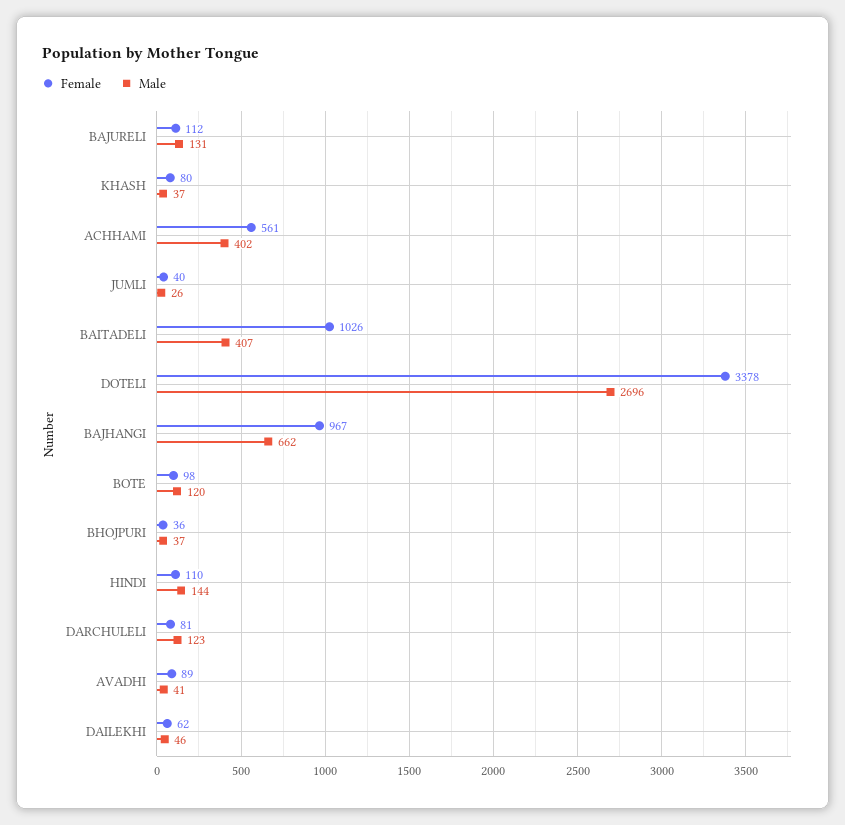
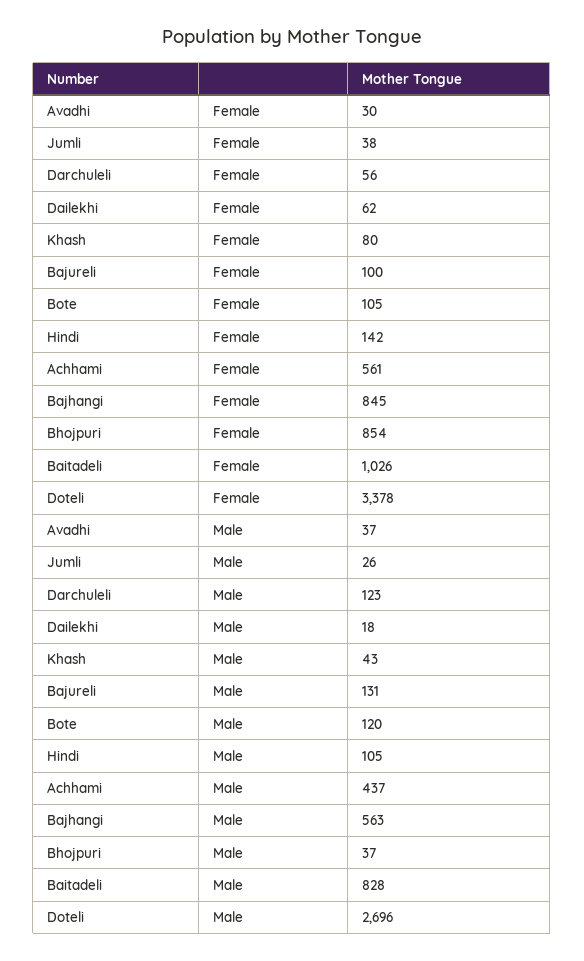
Female, BAJURELI: 112 -> 100
Male, KHASH: 37 -> 43
Male, ACHHAMI: 402 -> 437
Female, JUMLI: 40 -> 38
Male, BAITADELI: 407 -> 828
Female, BAJHANGI: 967 -> 845
Male, BAJHANGI: 662 -> 563
Female, BOTE: 98 -> 105
Female, BHOJPURI: 36 -> 854
Female, HINDI: 110 -> 142
Male, HINDI: 144 -> 105
Female, DARCHULELI: 81 -> 56
Female, AVADHI: 89 -> 30
Male, AVADHI: 41 -> 37
Male, DAILEKHI: 46 -> 18

